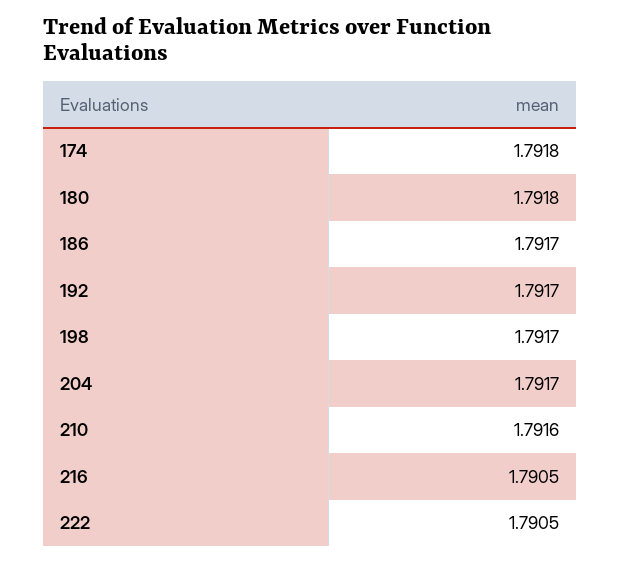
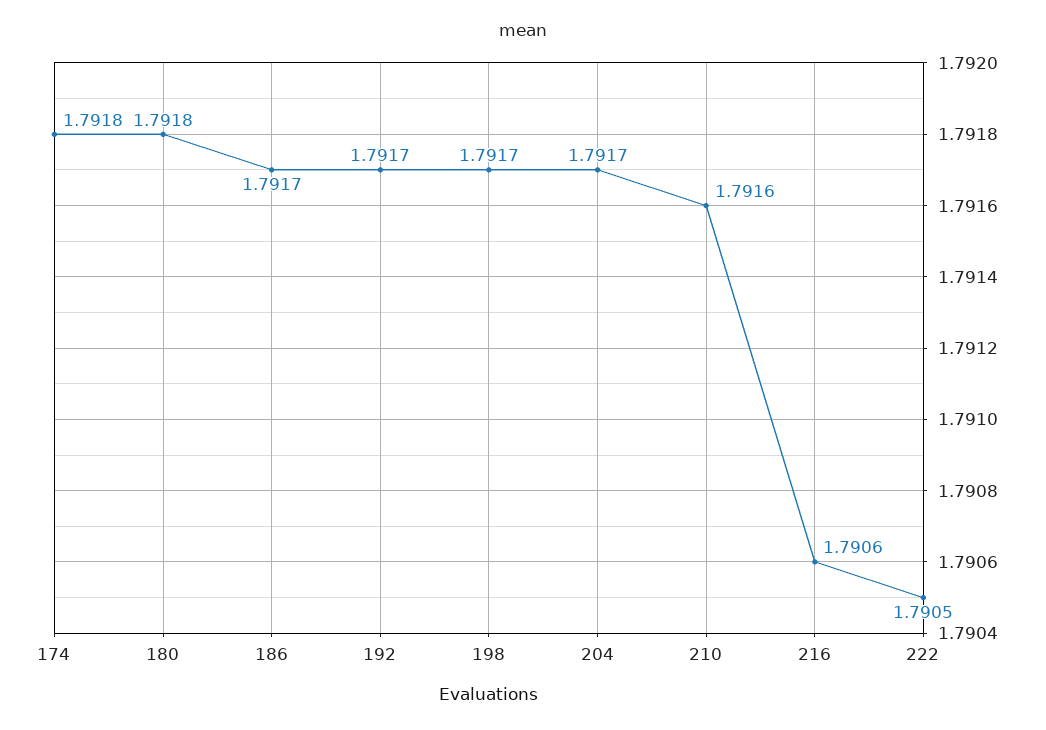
216: 1.7905 -> 1.7906

